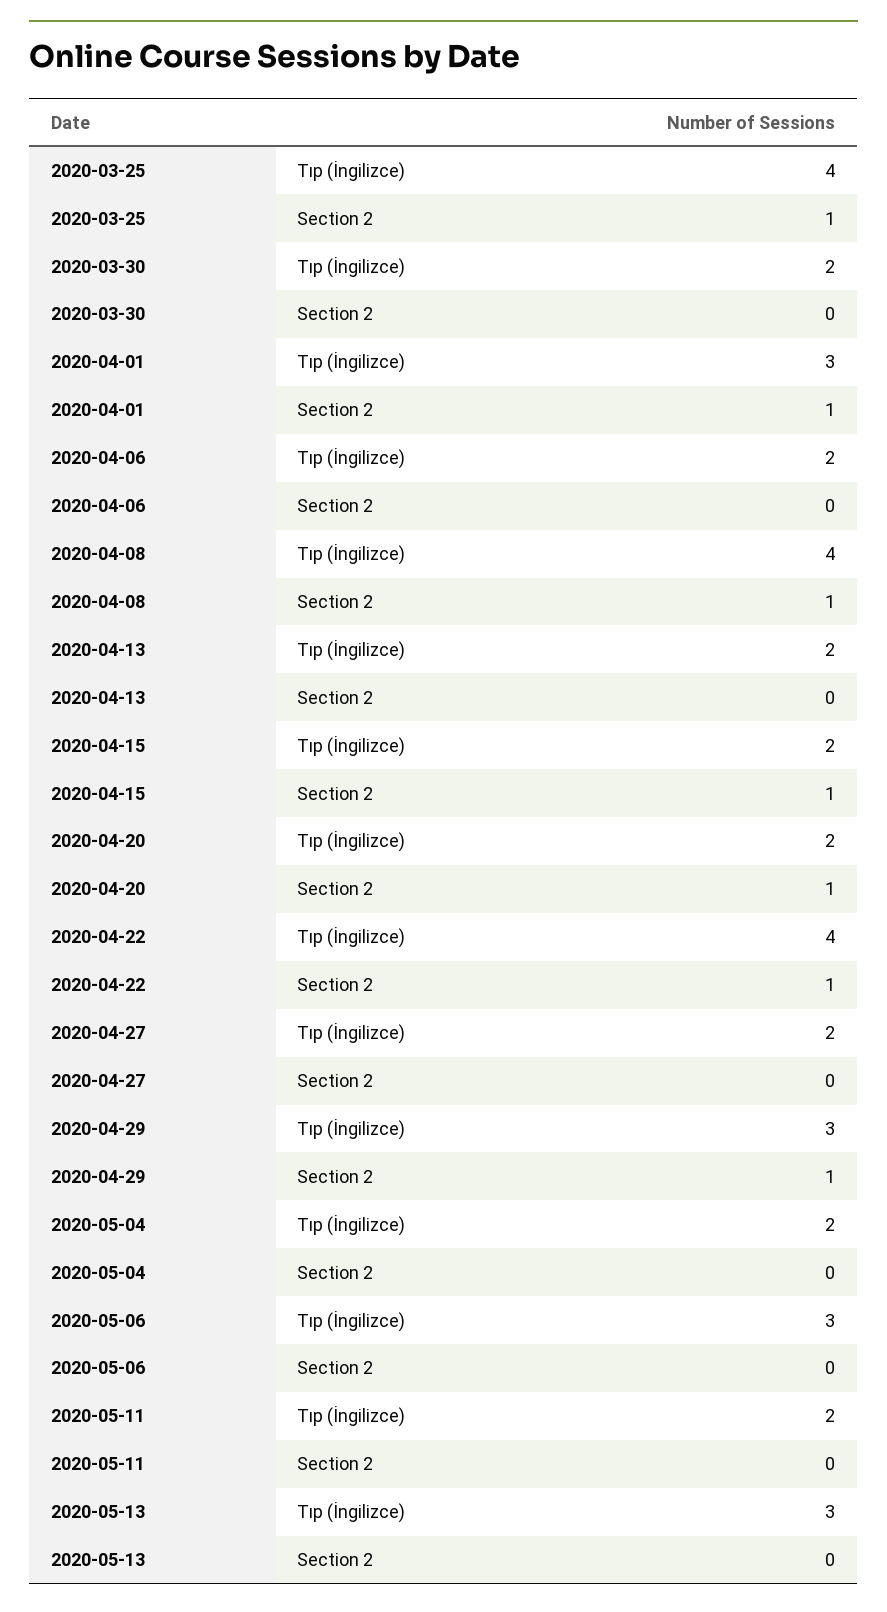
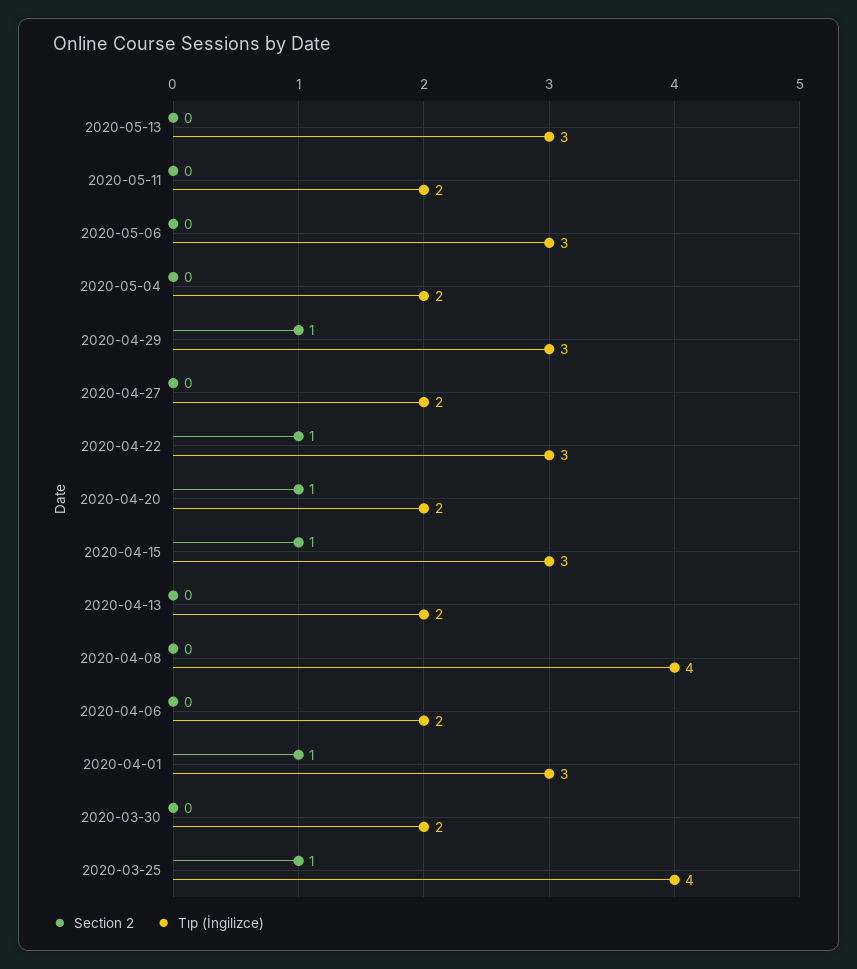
Section 2, 2020-04-08: 1 -> 0
Tıp (İngilizce), 2020-04-15: 2 -> 3
Tıp (İngilizce), 2020-04-22: 4 -> 3

